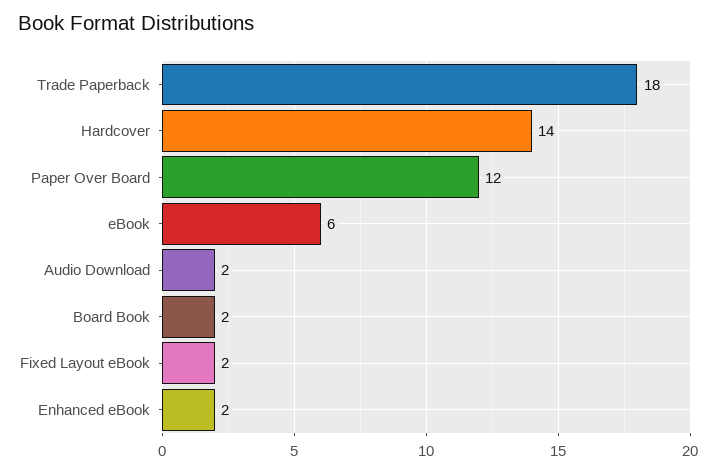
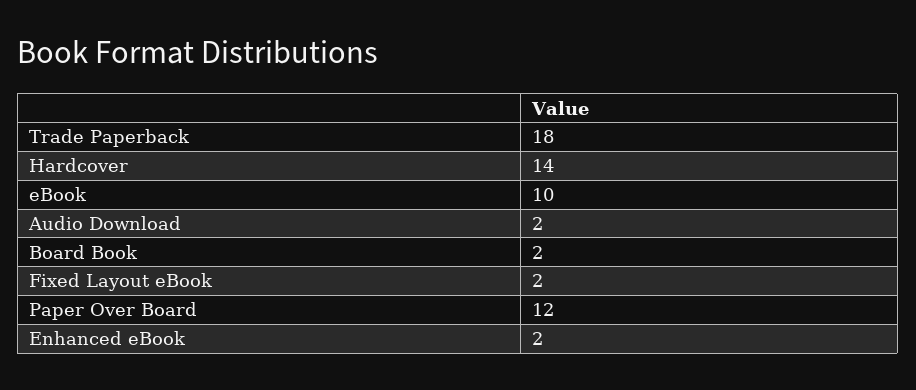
eBook: 6 -> 10

